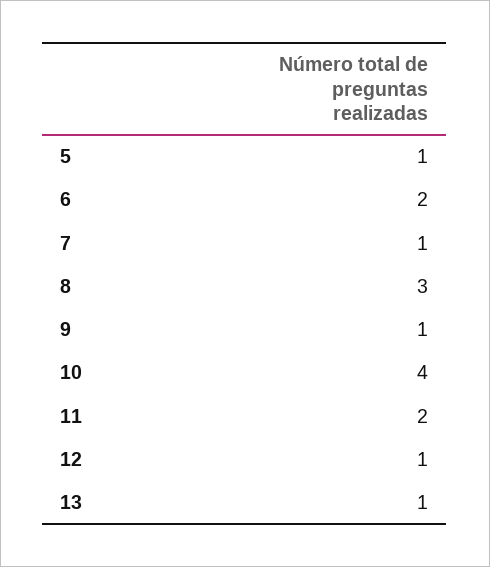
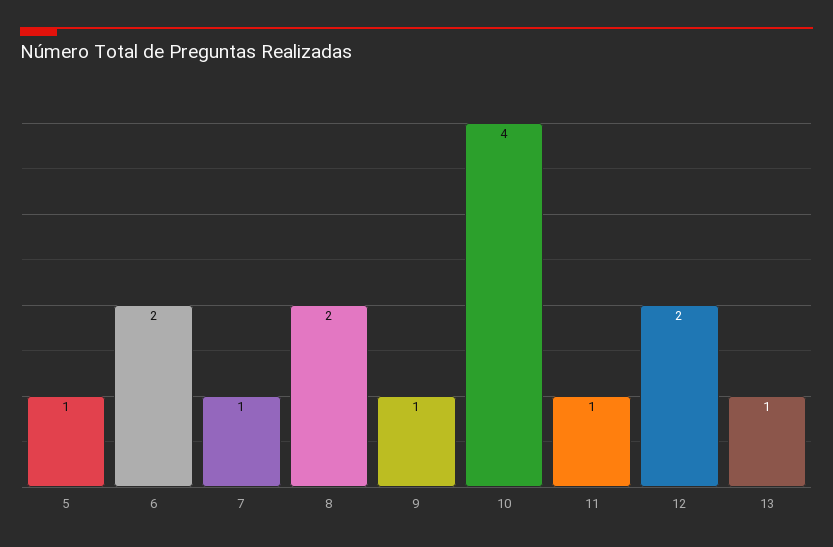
8: 3 -> 2
11: 2 -> 1
12: 1 -> 2

